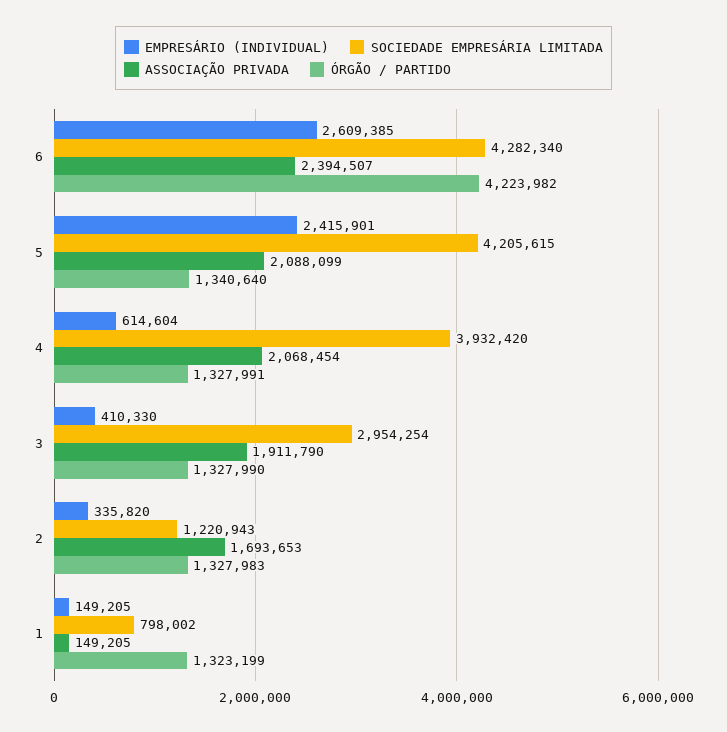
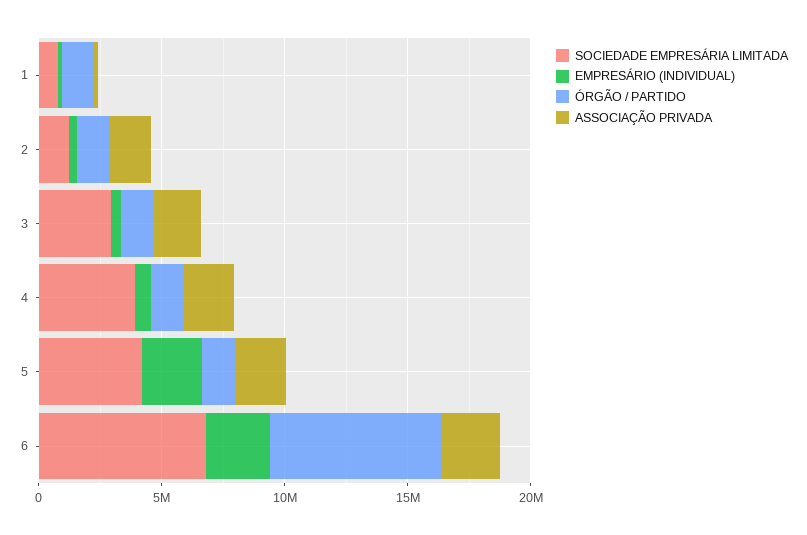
SOCIEDADE EMPRESÁRIA LIMITADA, 6: 4282340 -> 7000000
ÓRGÃO / PARTIDO, 6: 4223982 -> 7000000

